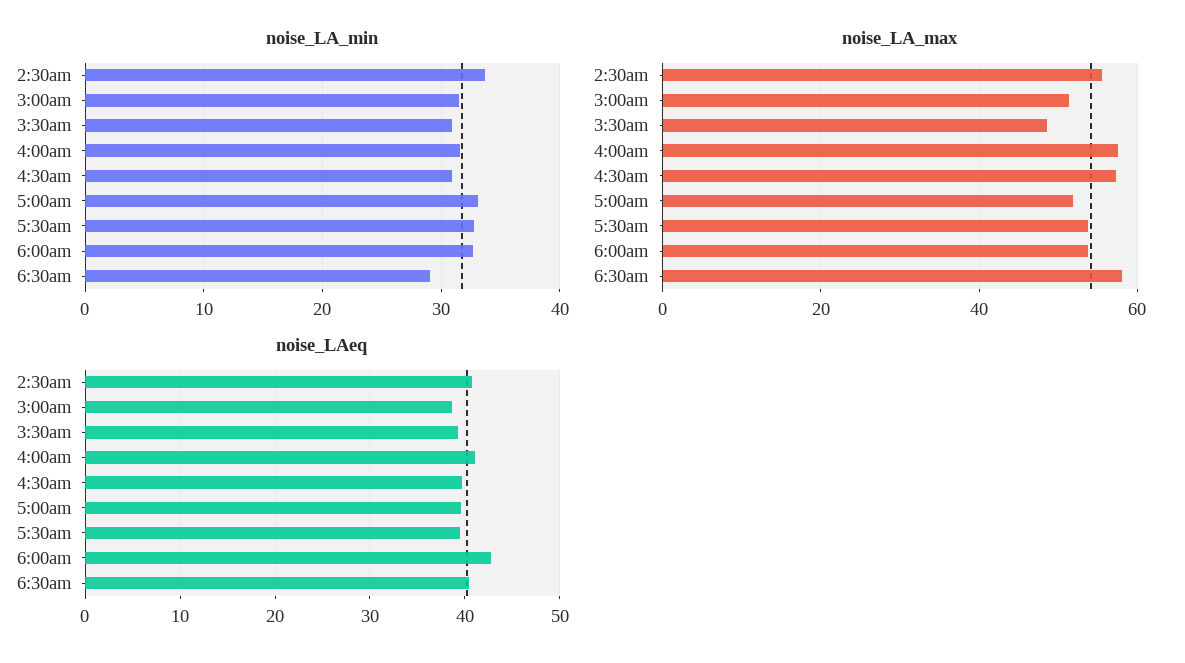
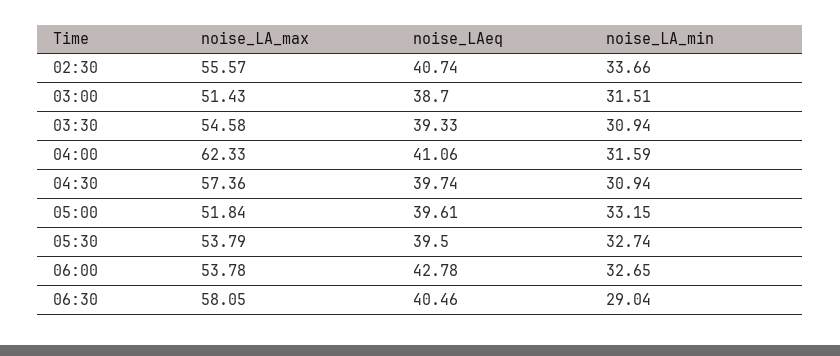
noise_LA_max, 3:30am: 48 -> 54.58
noise_LA_max, 4:00am: 58 -> 62.33

